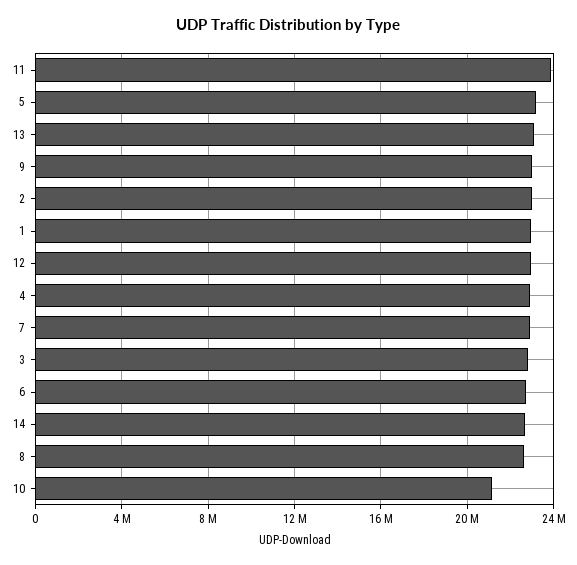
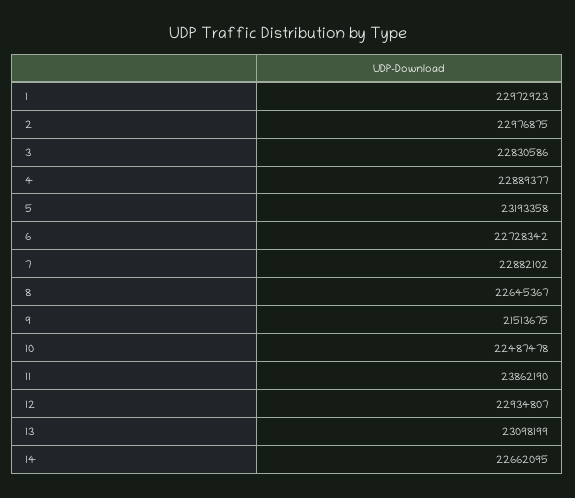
9: 23000000 -> 21513675
10: 21000000 -> 22487478

